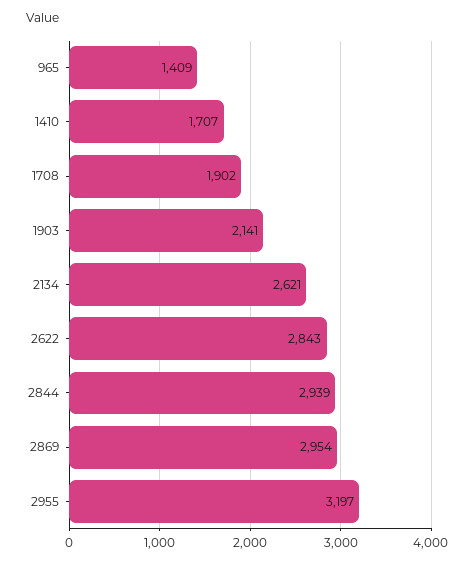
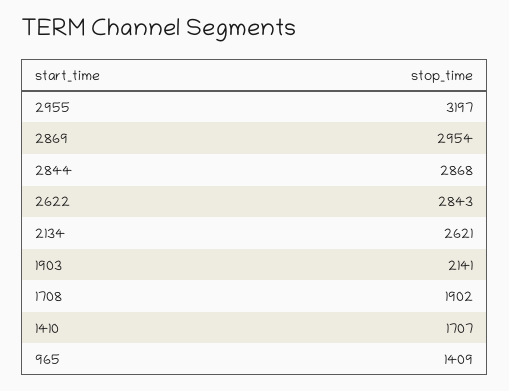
2844: 2939 -> 2868

